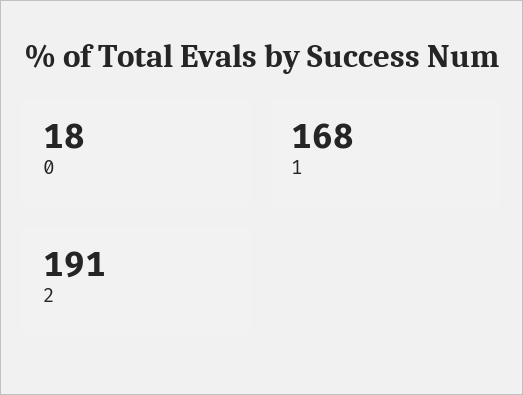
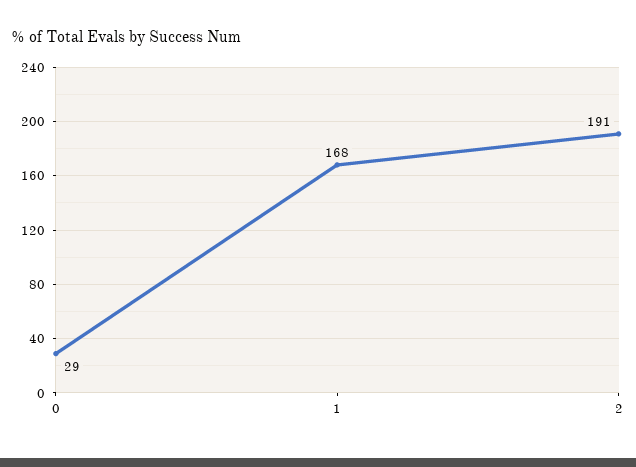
0: 18 -> 29

